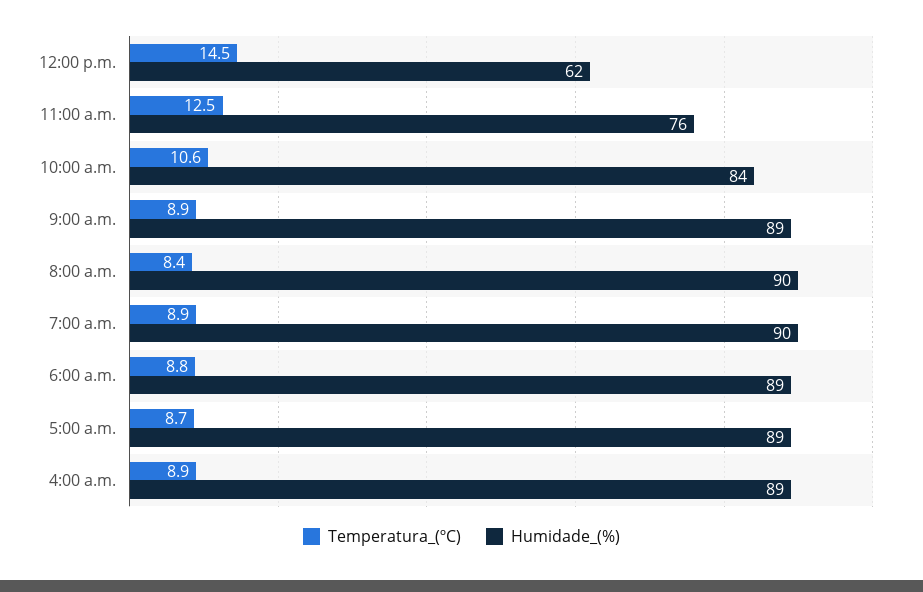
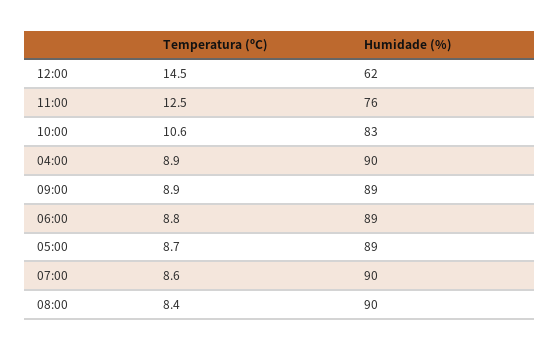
Humidade_(%), 10:00 a.m.: 84 -> 83
Temperatura_(ºC), 7:00 a.m.: 8.9 -> 8.6
Humidade_(%), 4:00 a.m.: 89 -> 90

